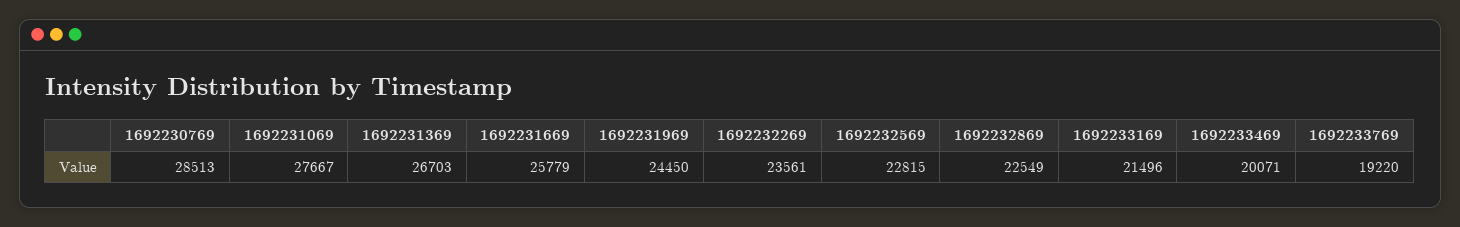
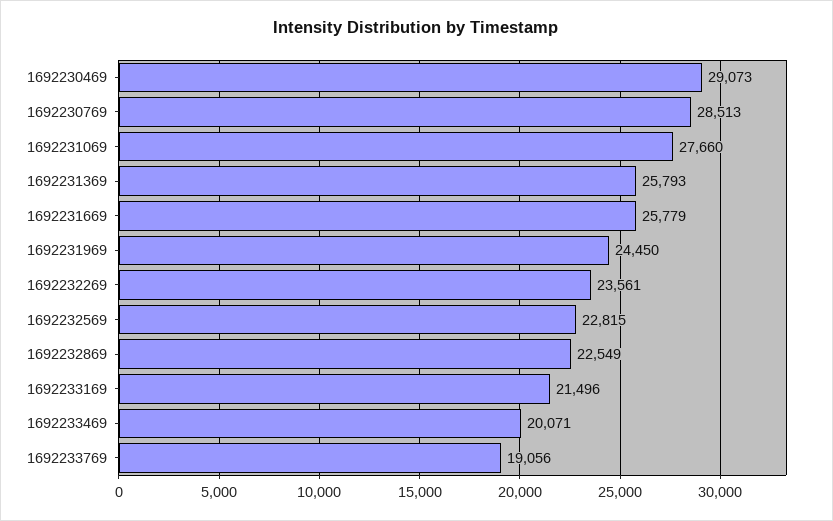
1692231069: 27667 -> 27660
1692231369: 26703 -> 25793
1692233769: 19220 -> 19056
1692230469: none -> 29073

